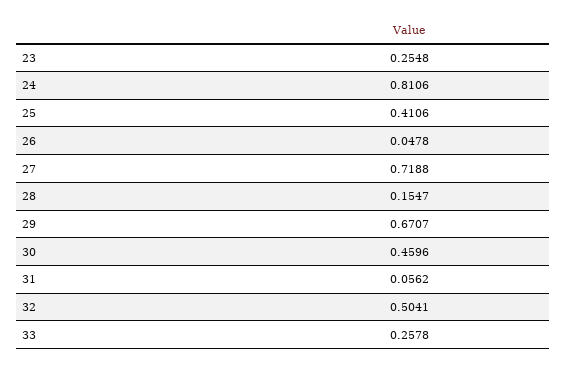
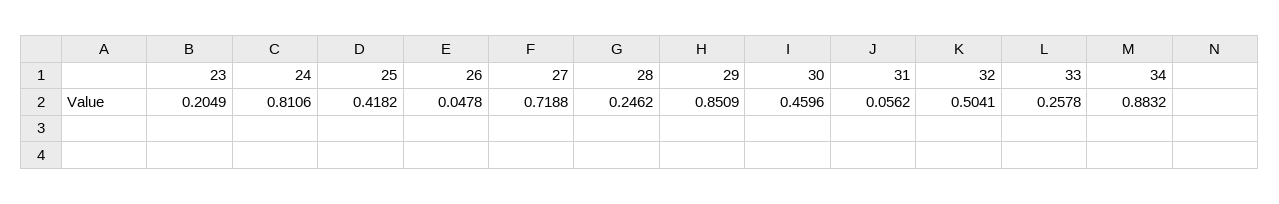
23: 0.2548 -> 0.2049
25: 0.4106 -> 0.4182
28: 0.1547 -> 0.2462
29: 0.6707 -> 0.8509
34: none -> 0.8832

